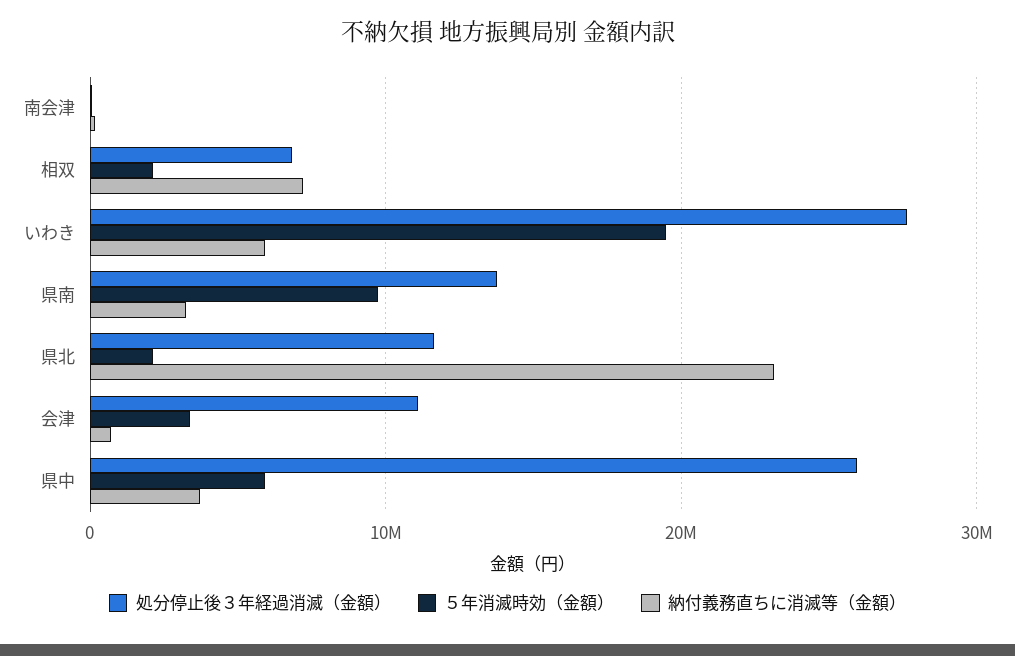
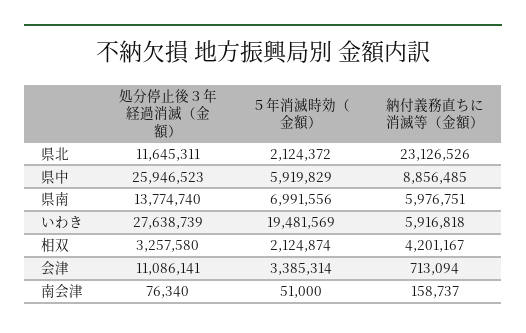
処分停止後３年経過消滅（金額）, 相双: 7000000 -> 3257580
納付義務直ちに消滅等（金額）, 相双: 7000000 -> 4201167
５年消滅時効（金額）, 県南: 10000000 -> 6991556
納付義務直ちに消滅等（金額）, 県南: 3000000 -> 5976751
納付義務直ちに消滅等（金額）, 県中: 4000000 -> 8856485

